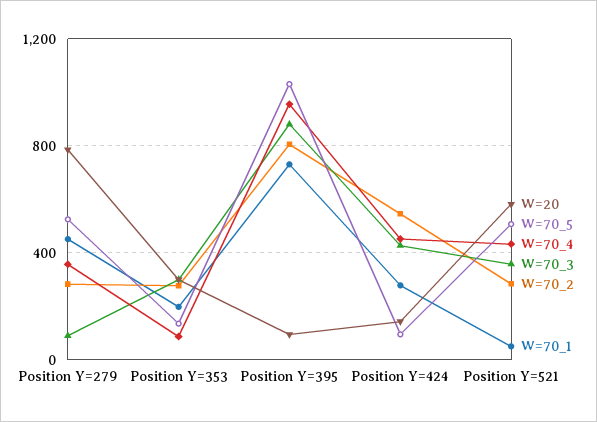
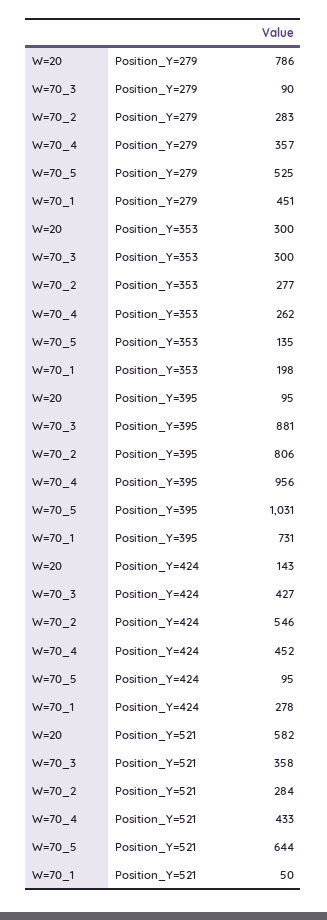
W=70_4, Position Y=353: 100 -> 262
W=70_5, Position Y=521: 500 -> 644

